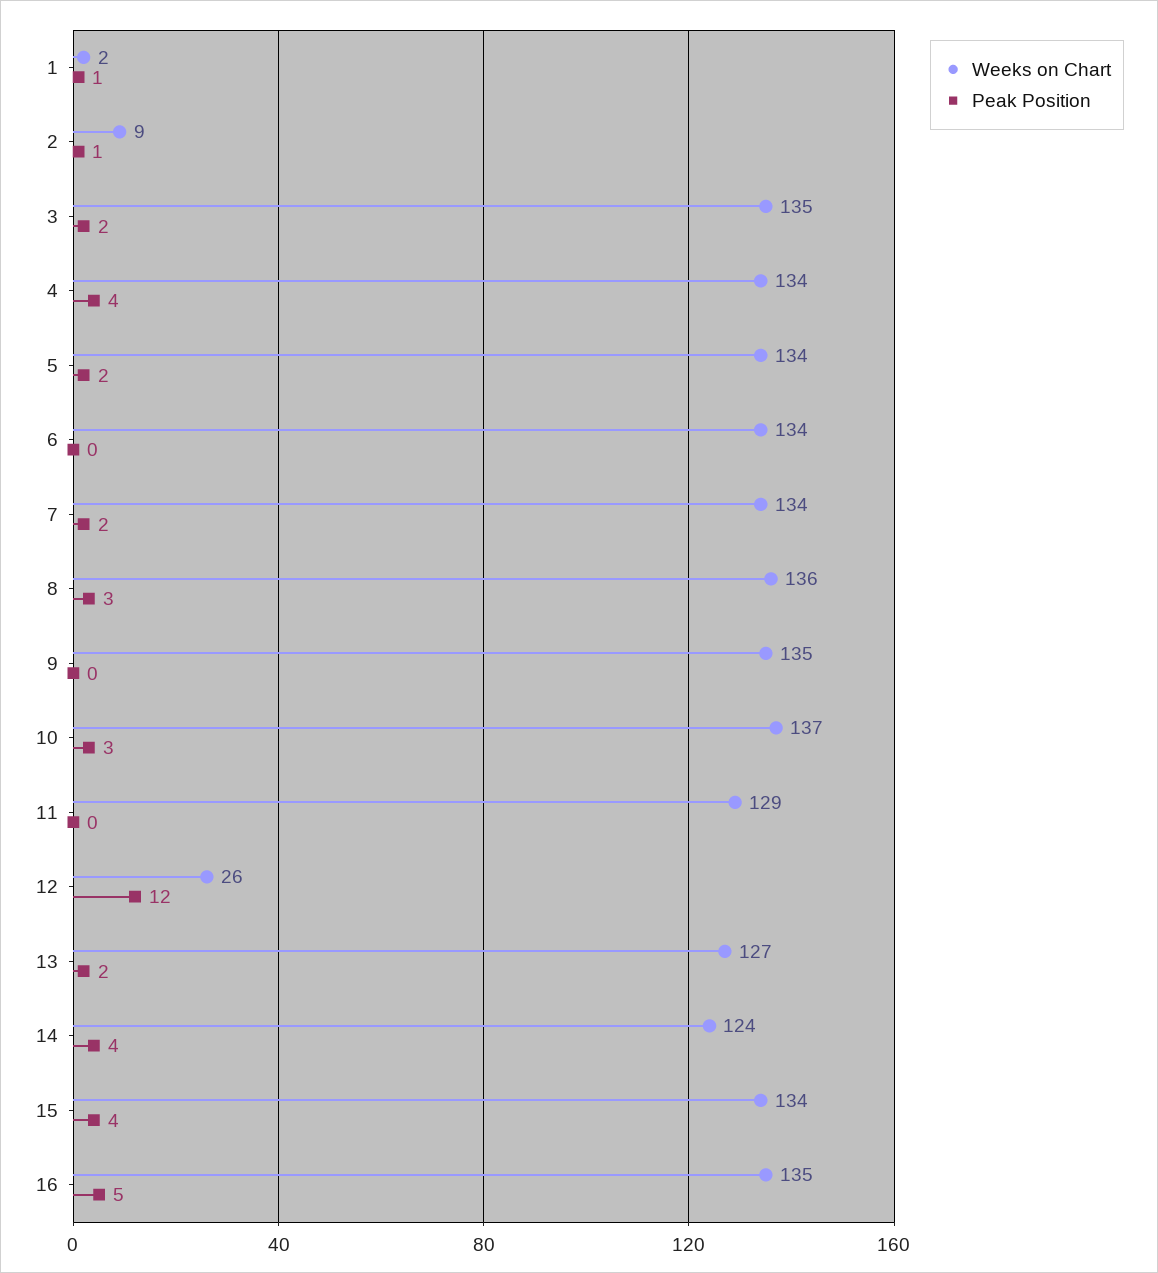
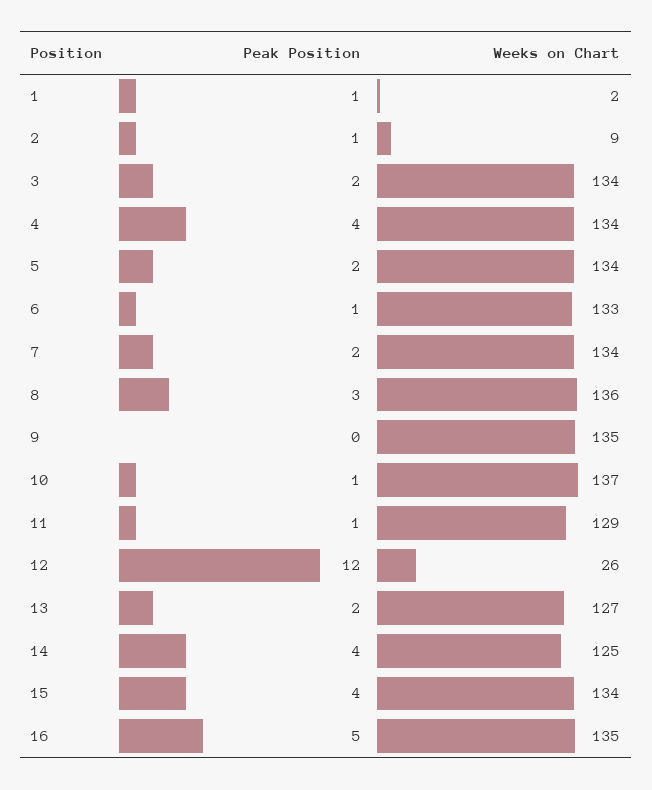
Weeks on Chart, 3: 135 -> 134
Weeks on Chart, 6: 134 -> 133
Peak Position, 6: 0 -> 1
Peak Position, 10: 3 -> 1
Peak Position, 11: 0 -> 1
Weeks on Chart, 14: 124 -> 125

